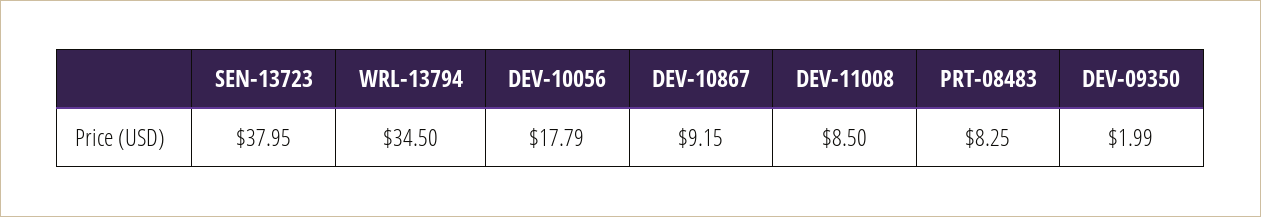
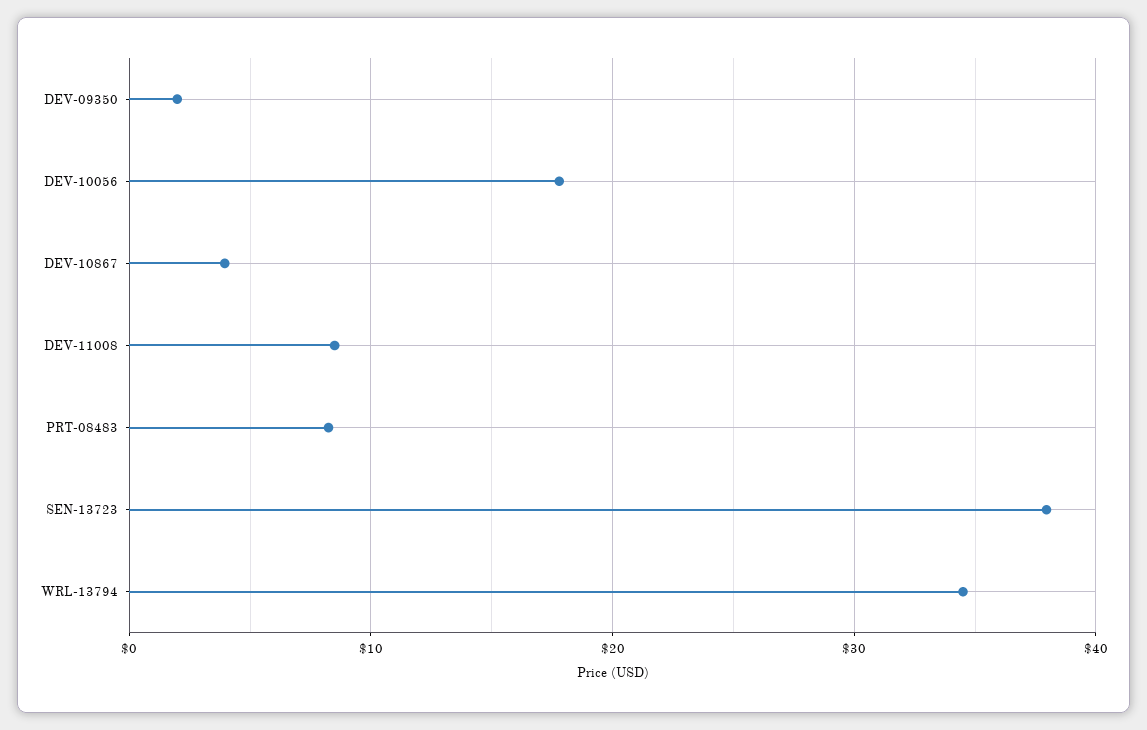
DEV-10867: 9.15 -> 4

